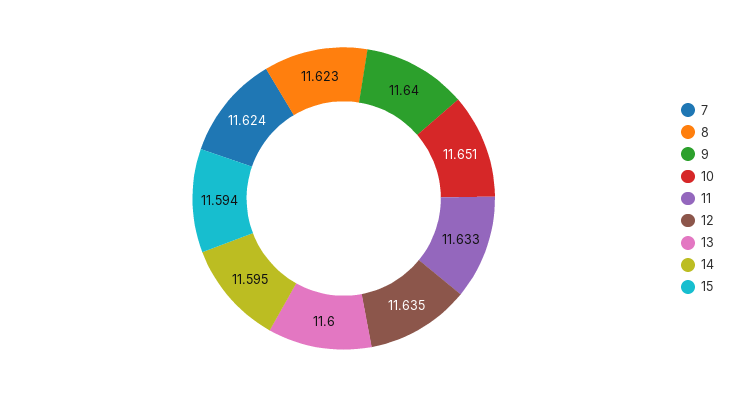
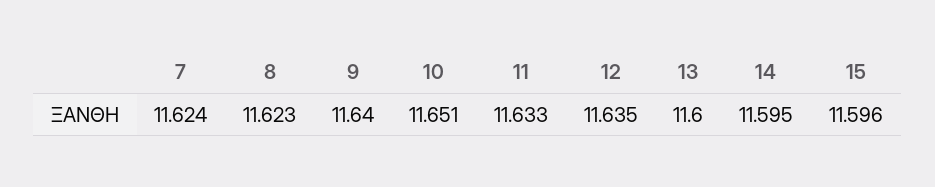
15: 11.594 -> 11.596

